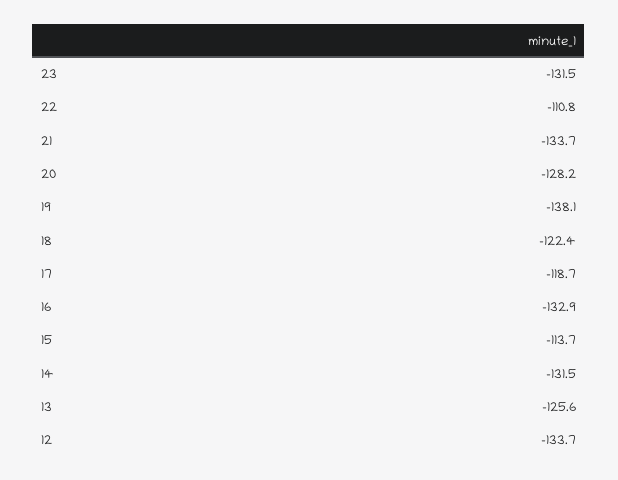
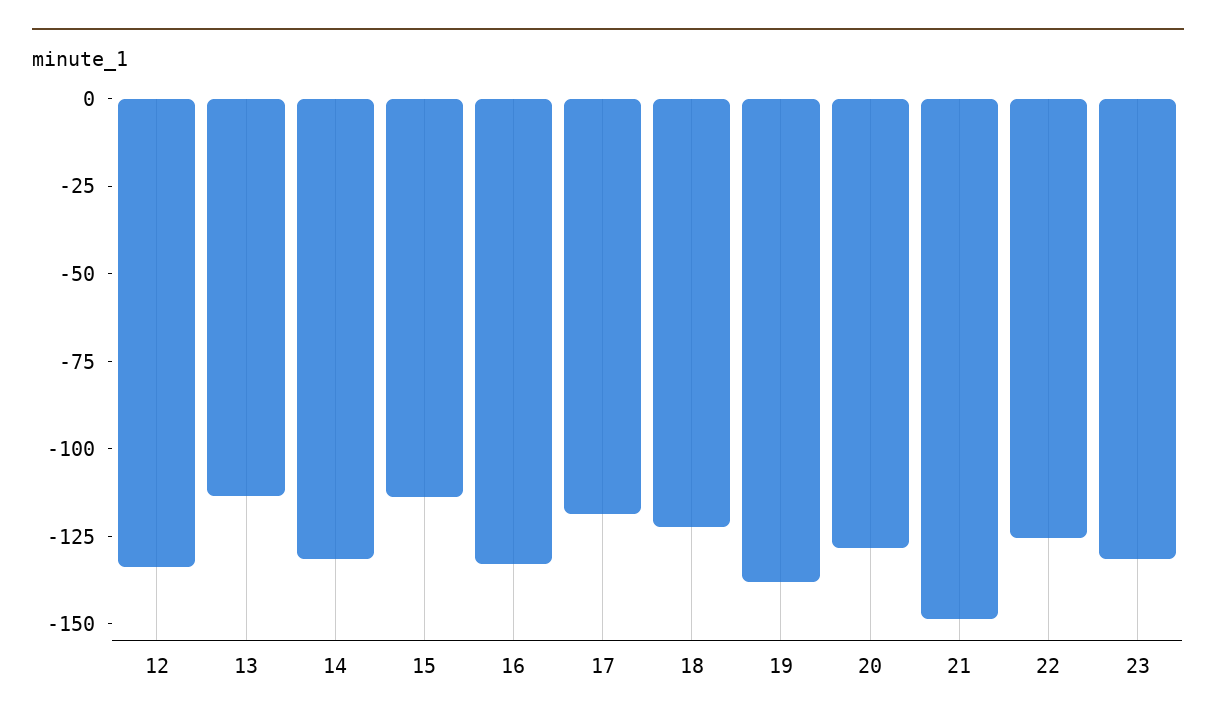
22: -110.8 -> -125
21: -133.7 -> -150
13: -125.6 -> -115

